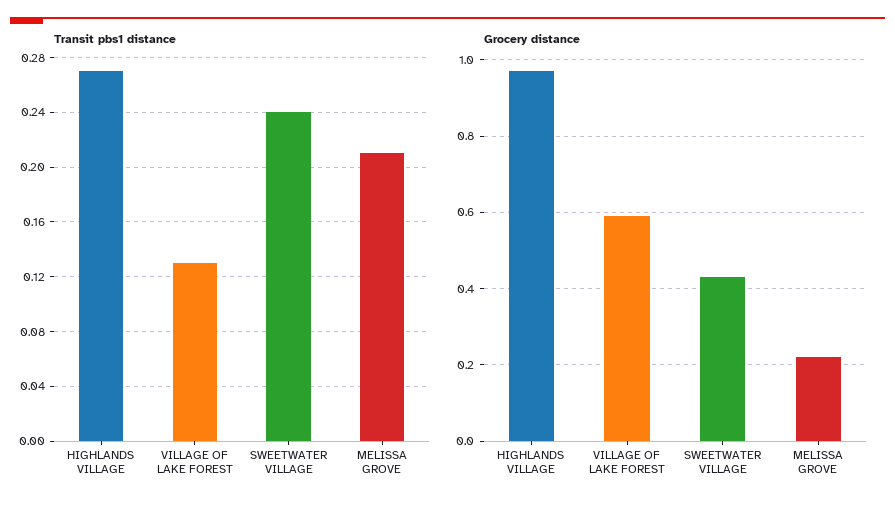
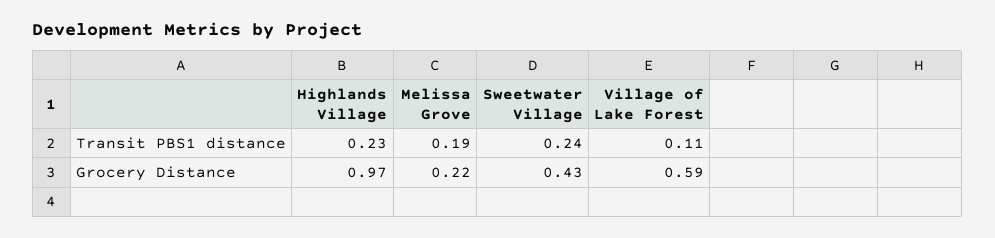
Transit pbs1 distance, HIGHLANDS VILLAGE: 0.27 -> 0.23
Transit pbs1 distance, VILLAGE OF LAKE FOREST: 0.13 -> 0.11
Transit pbs1 distance, MELISSA GROVE: 0.21 -> 0.19

